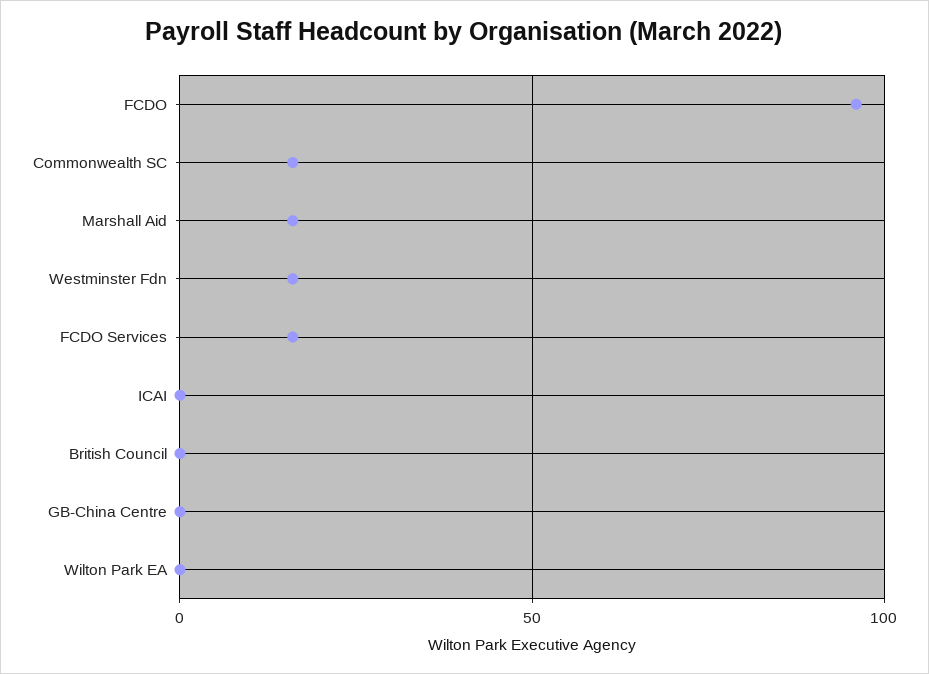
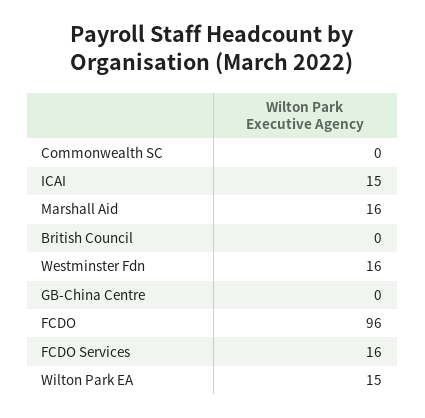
Commonwealth SC: 15 -> 0
ICAI: 0 -> 15
Wilton Park EA: 0 -> 15

